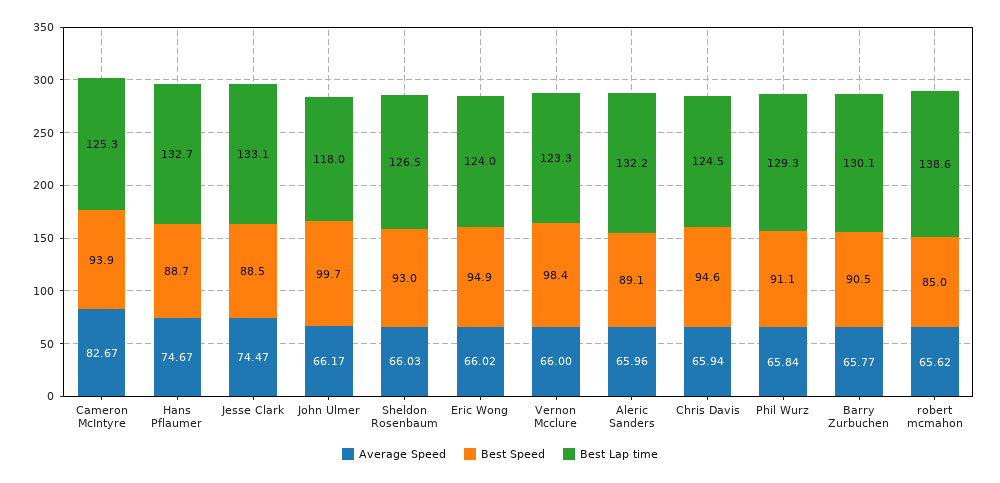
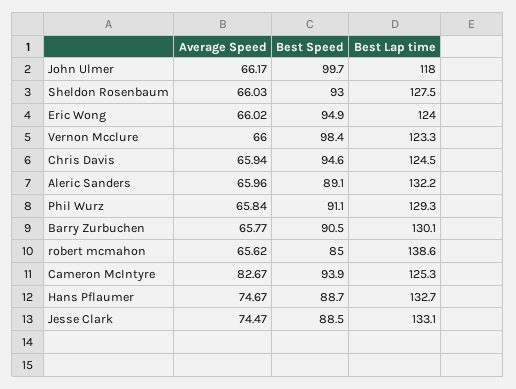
Best Lap time, Sheldon Rosenbaum: 126.5 -> 127.5

